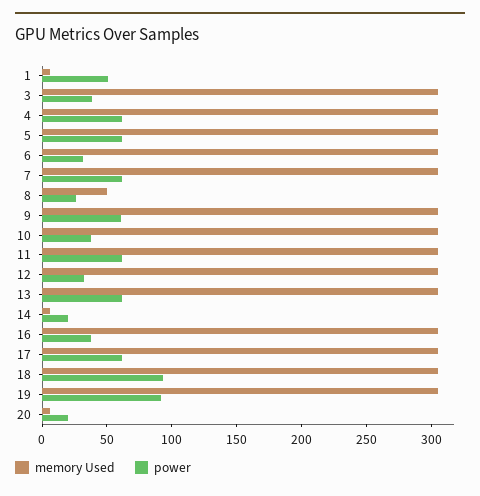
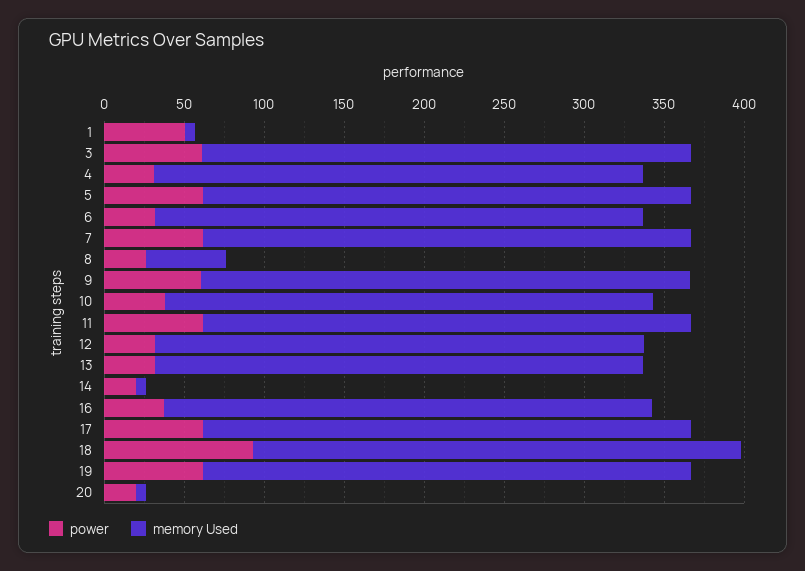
power, 3: 40 -> 60
power, 4: 60 -> 30
power, 13: 60 -> 30
power, 19: 90 -> 60

